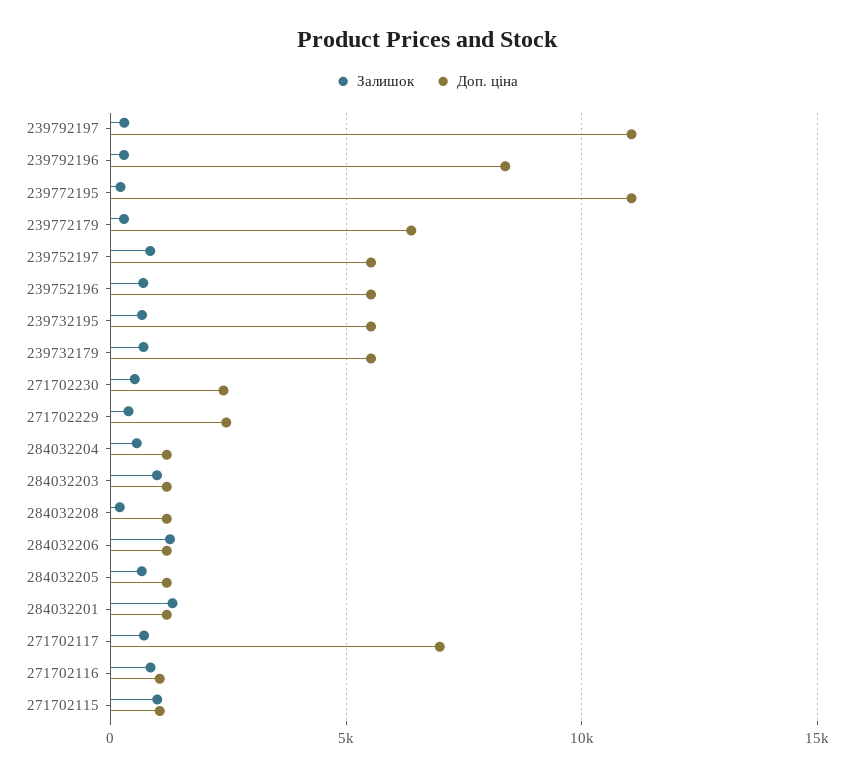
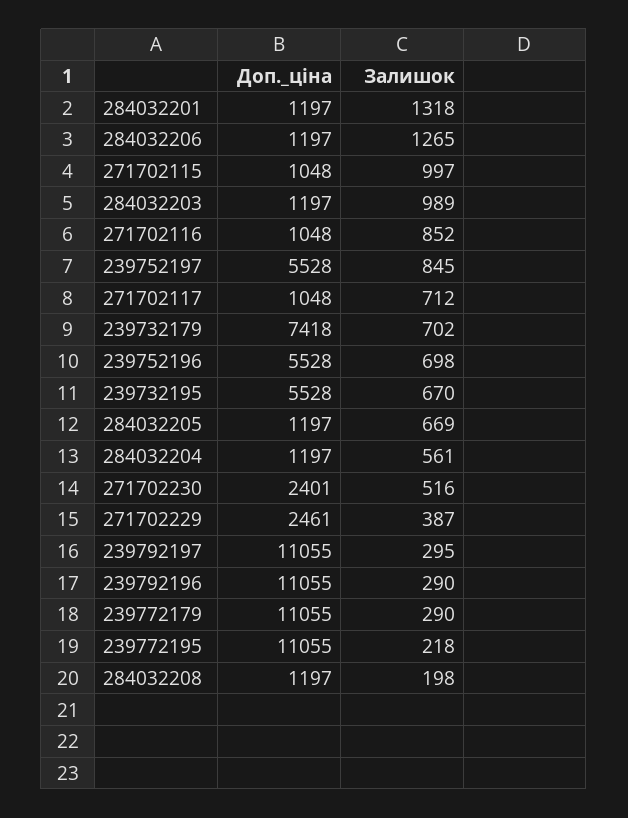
Доп. ціна, 239792196: 8500 -> 11055
Доп. ціна, 239772179: 6500 -> 11055
Доп. ціна, 239732179: 5500 -> 7418
Доп. ціна, 271702117: 7000 -> 1048

